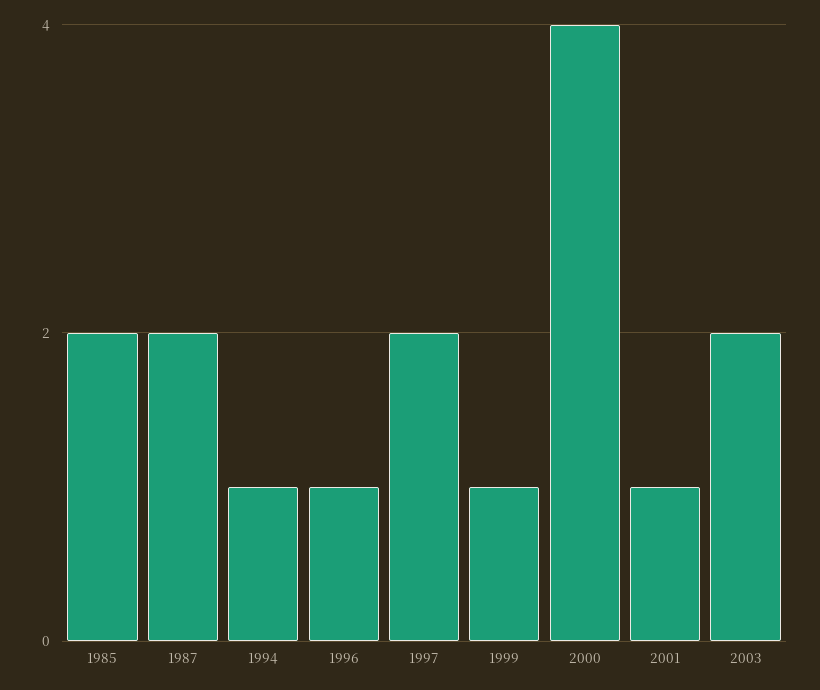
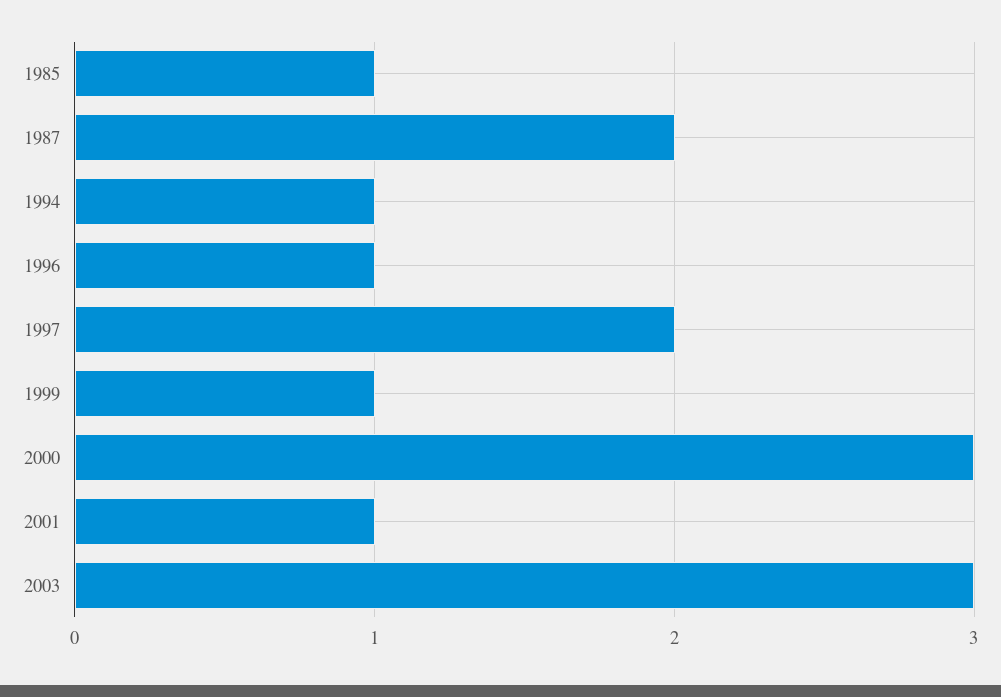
1985: 2 -> 1
2000: 4 -> 3
2003: 2 -> 3

